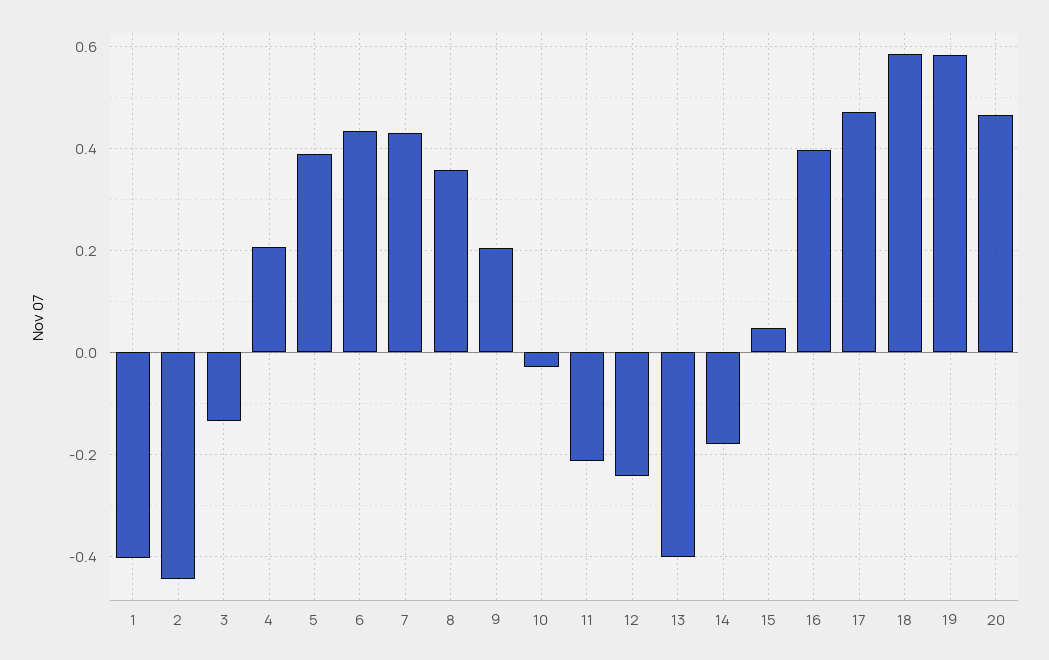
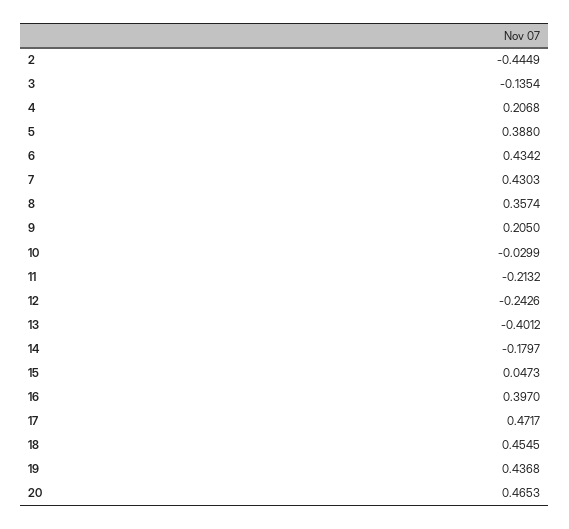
1: -0.4 -> none
18: 0.58 -> 0.4545
19: 0.58 -> 0.4368

